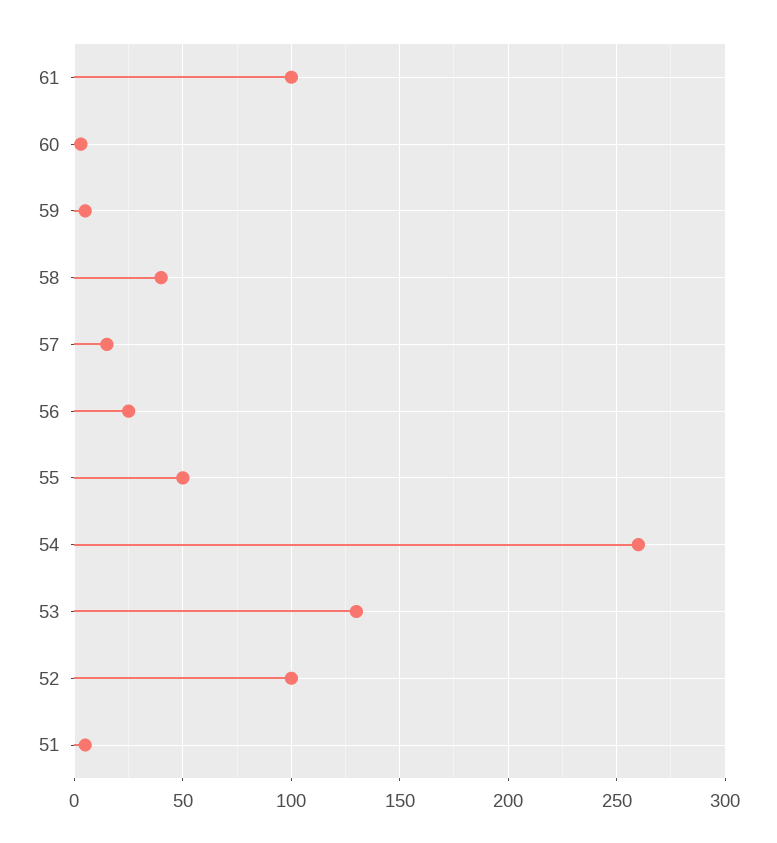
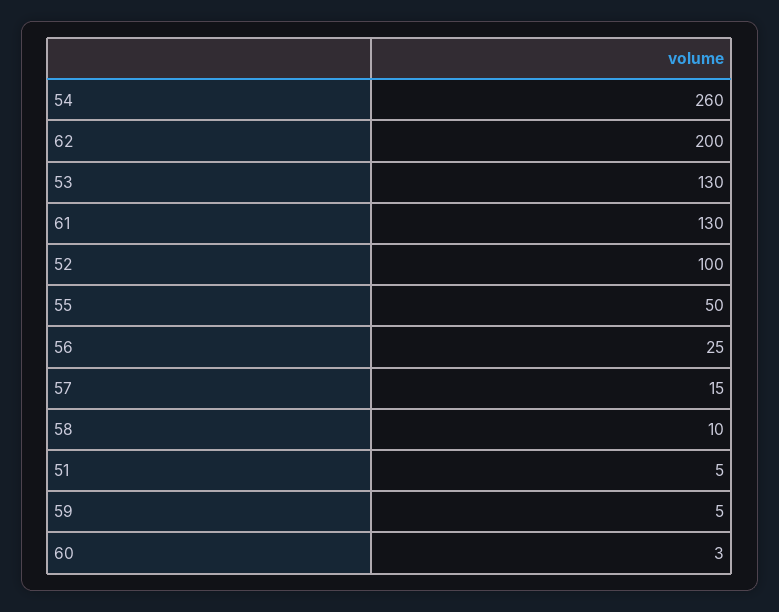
61: 100 -> 130
58: 40 -> 10
62: none -> 200

